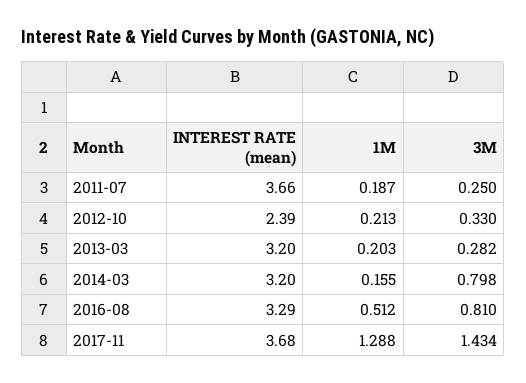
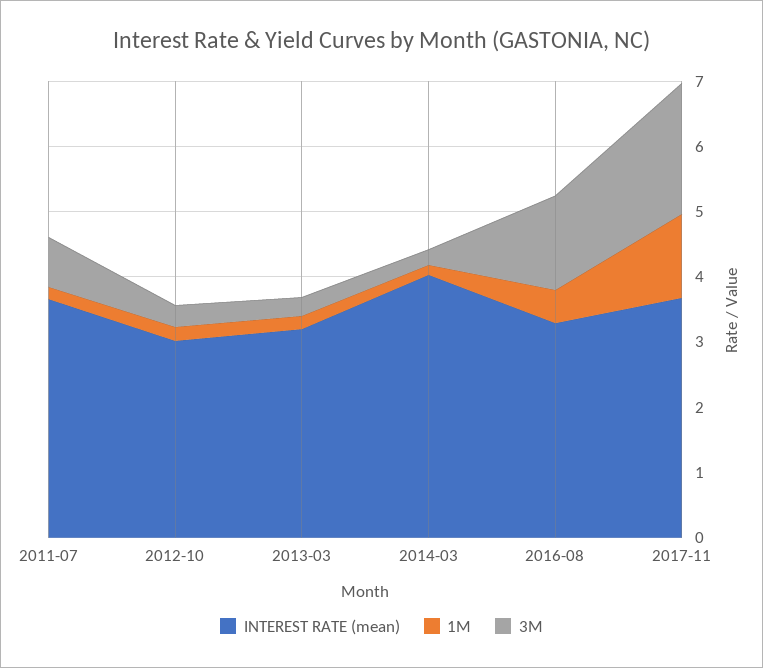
3M, 2011-07: 0.25 -> 0.8
INTEREST RATE (mean), 2012-10: 2.39 -> 3
INTEREST RATE (mean), 2014-03: 3.2 -> 4
3M, 2014-03: 0.798 -> 0.2
3M, 2016-08: 0.81 -> 1.4
3M, 2017-11: 1.434 -> 2

